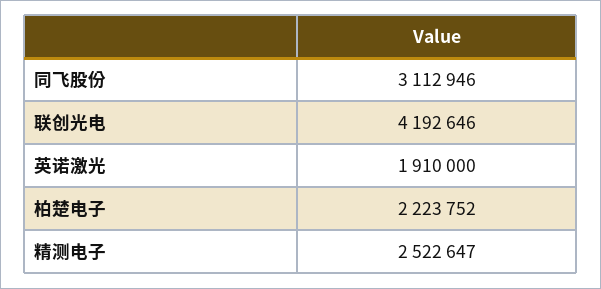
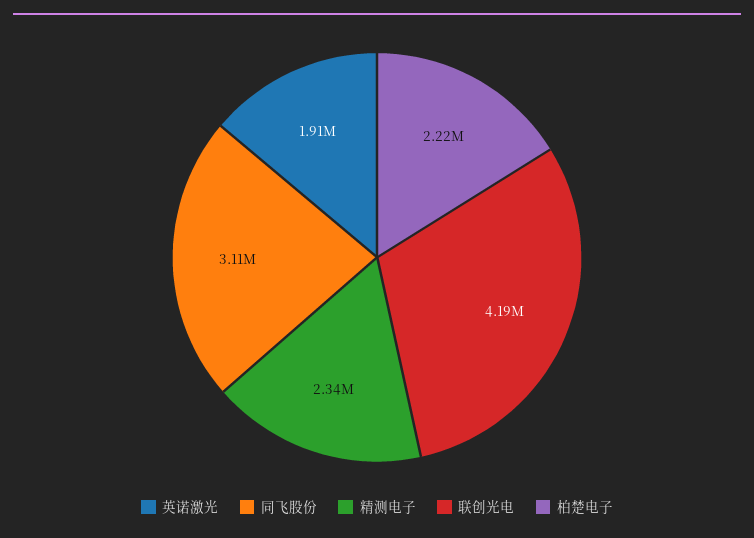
精测电子: 2522647 -> 2340000

